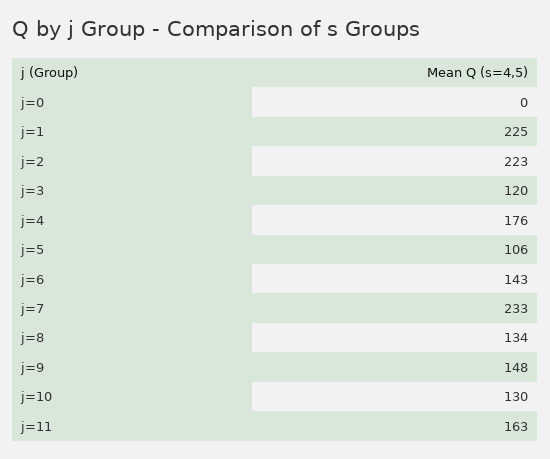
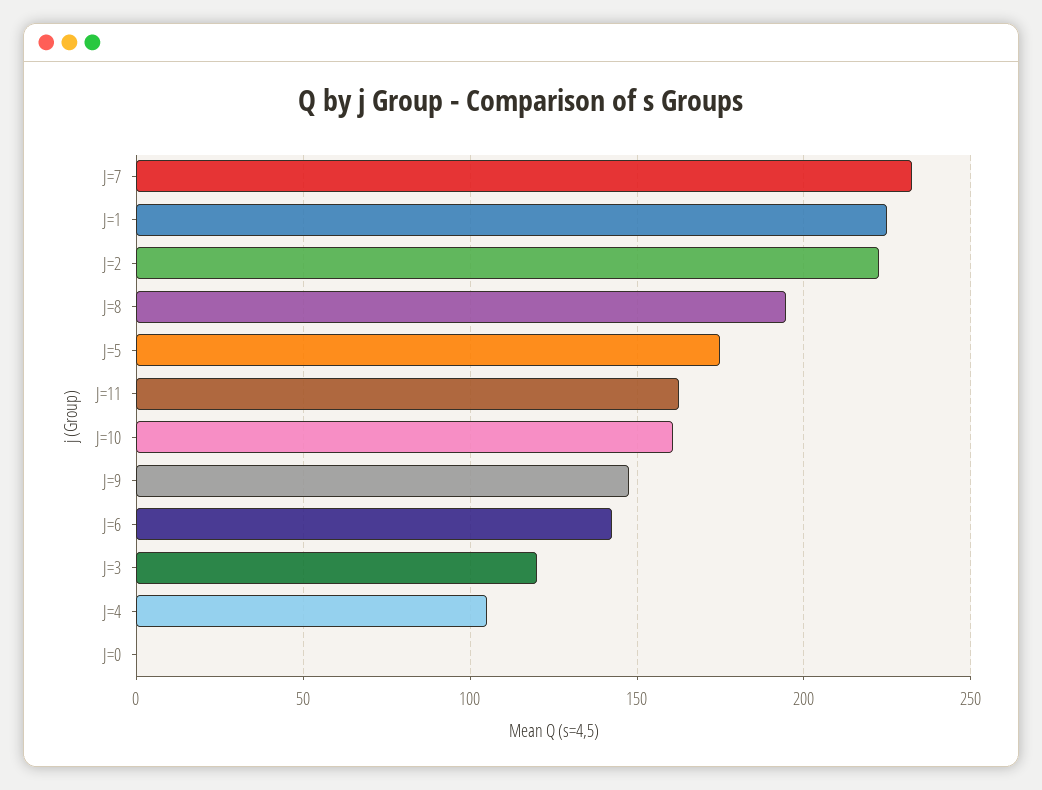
j=4: 176 -> 105
j=5: 106 -> 175
j=8: 134 -> 195
j=10: 130 -> 160

